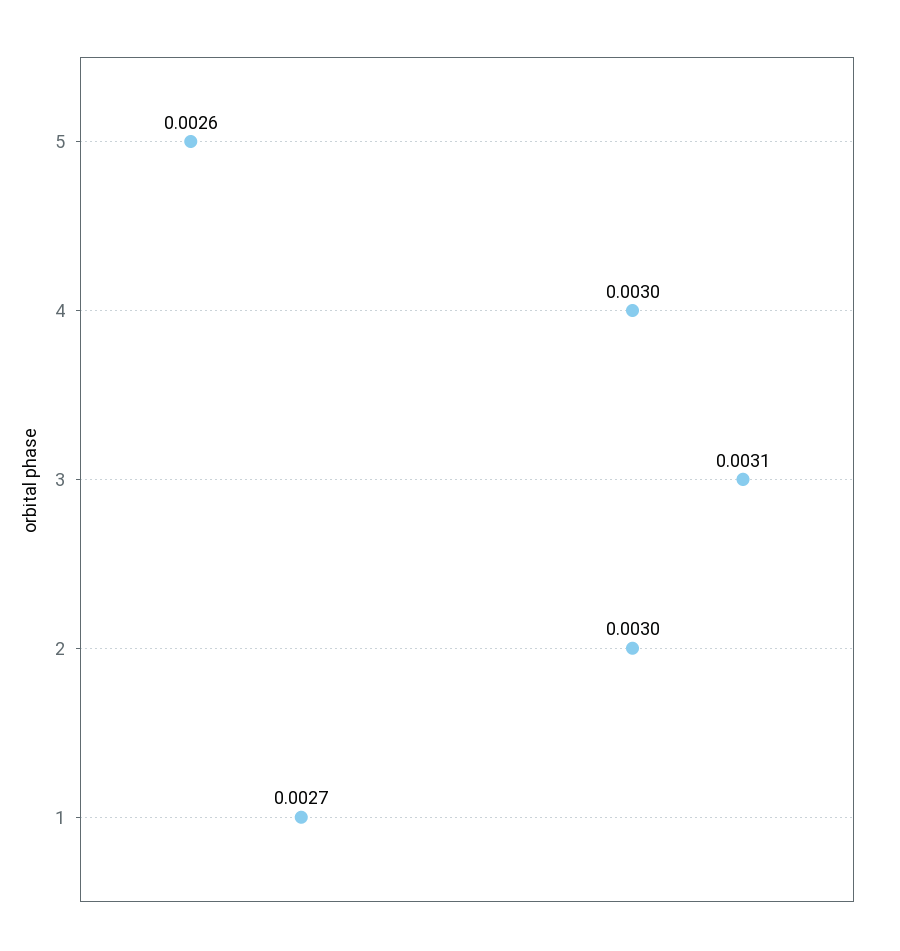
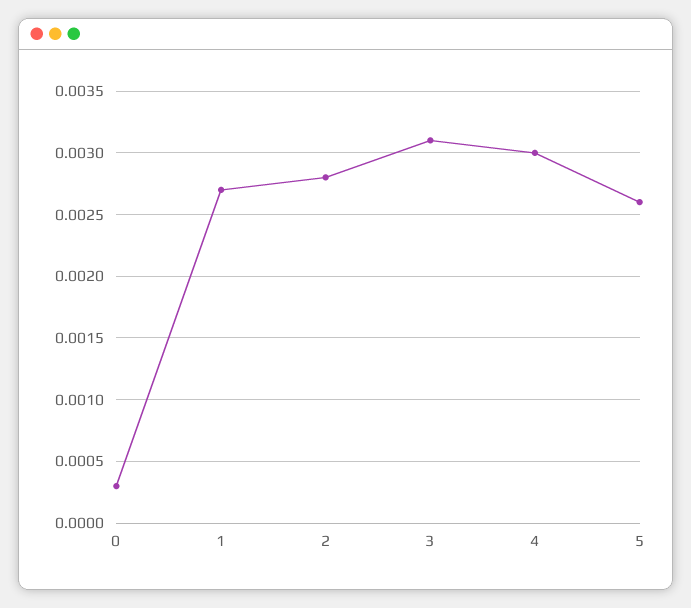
2: 0.003 -> 0.0028
0: none -> 0.0003

